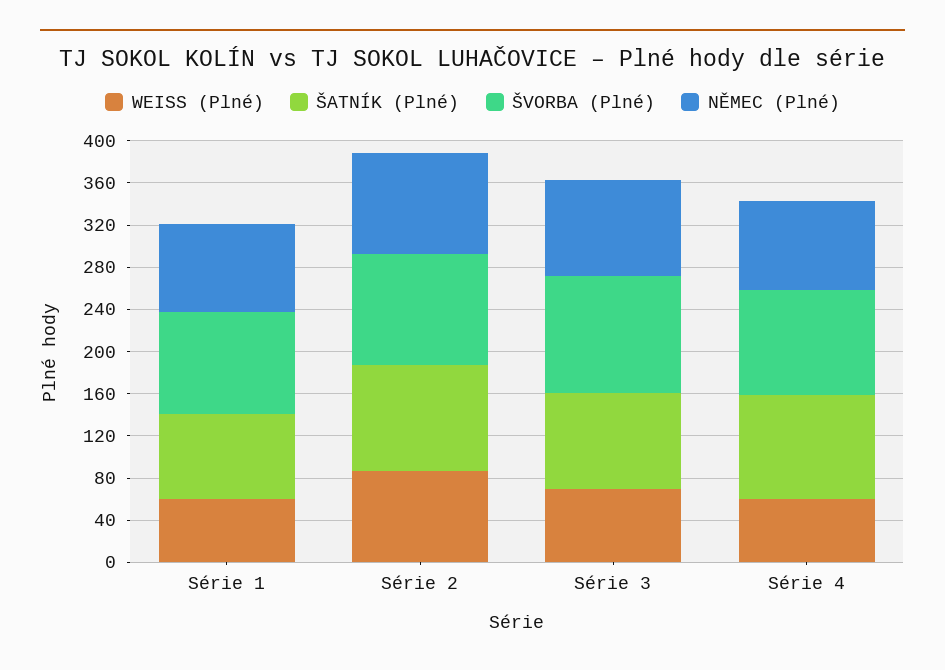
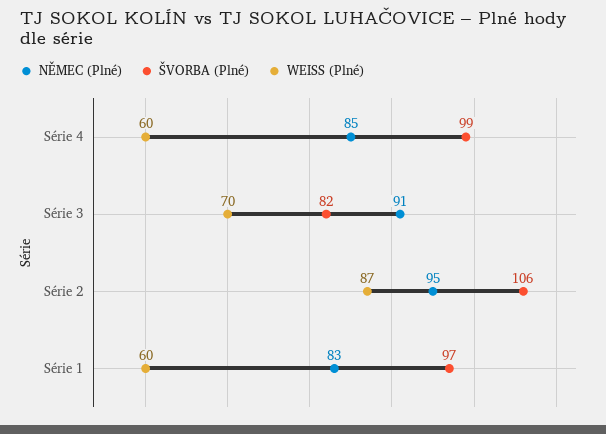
ŠATNÍK (Plné), Série 1: 80 -> none
ŠATNÍK (Plné), Série 2: 100 -> none
ŠATNÍK (Plné), Série 3: 90 -> none
ŠVORBA (Plné), Série 3: 110 -> 82
ŠATNÍK (Plné), Série 4: 100 -> none

